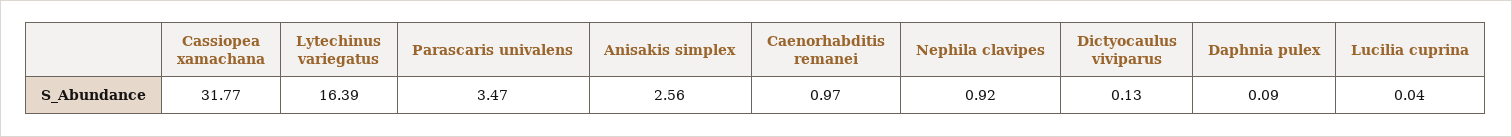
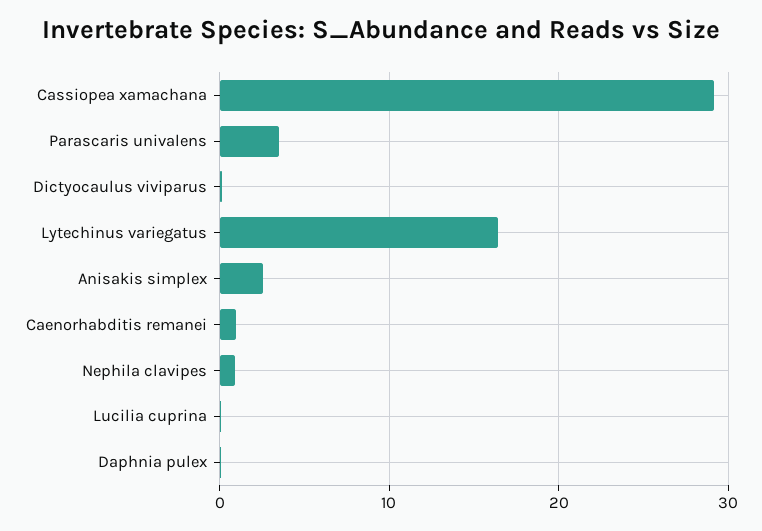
Cassiopea xamachana: 31.77 -> 29

